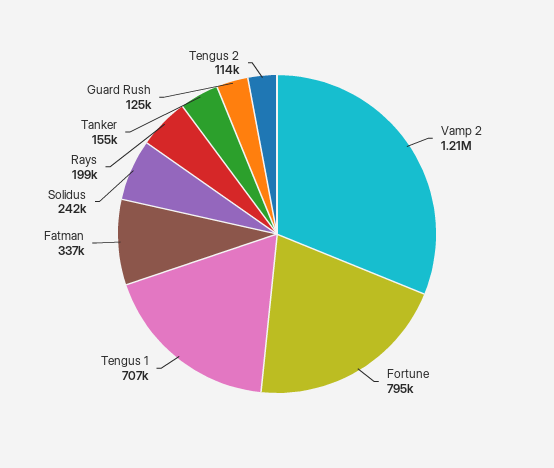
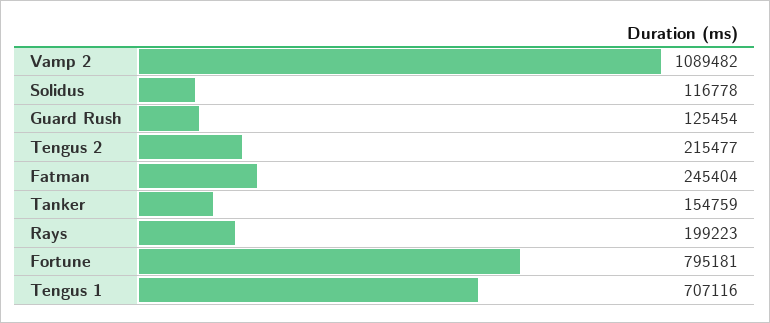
Vamp 2: 1210000 -> 1089482
Fatman: 337000 -> 245404
Solidus: 242000 -> 116778
Tengus 2: 114000 -> 215477

